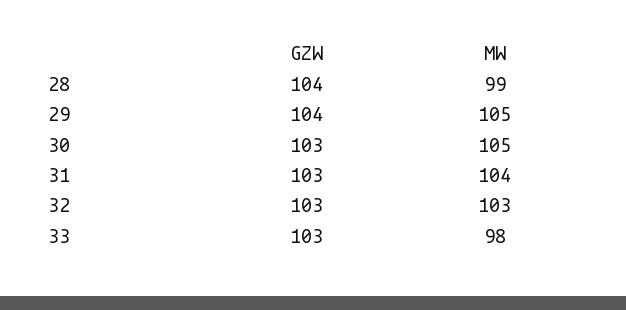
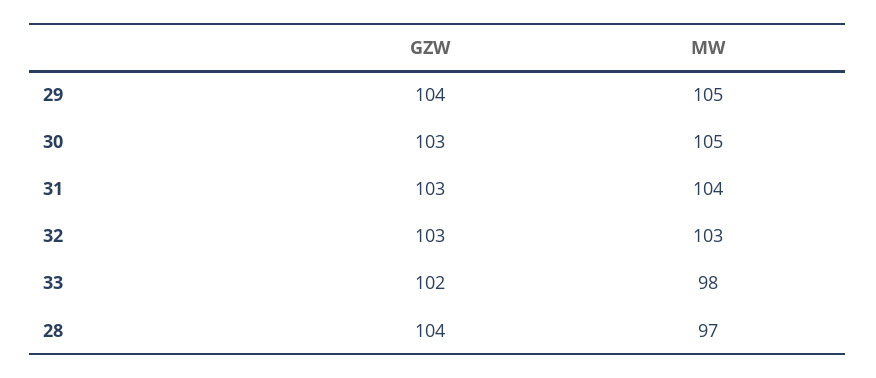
MW, 28: 99 -> 97
GZW, 33: 103 -> 102

